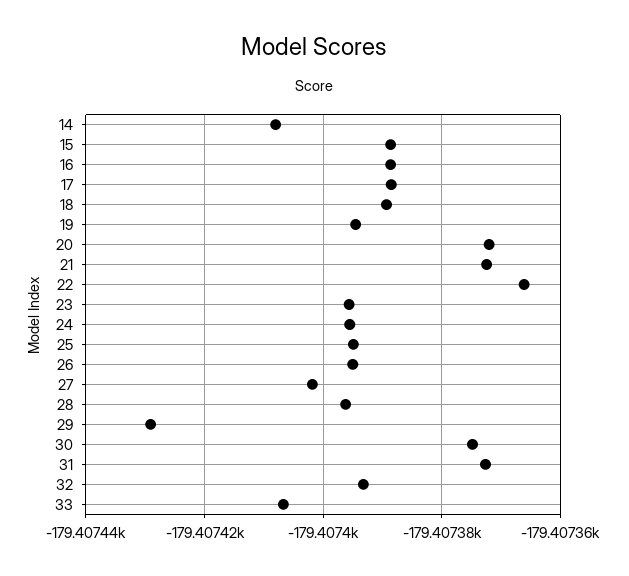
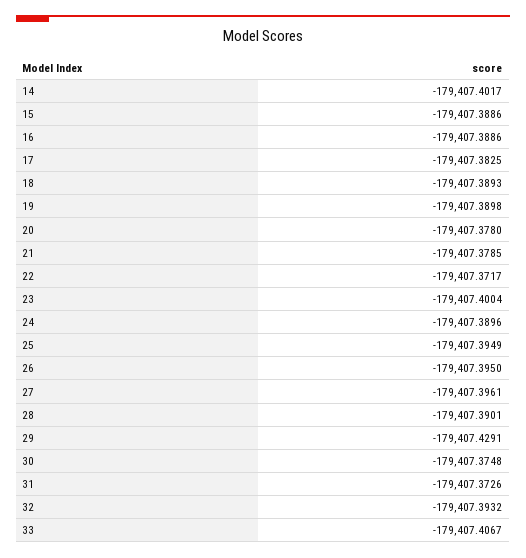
14: -179407.408 -> -179407.4017
17: -179407.388 -> -179407.3825
19: -179407.394 -> -179407.3898
20: -179407.372 -> -179407.378
21: -179407.372 -> -179407.3785
22: -179407.366 -> -179407.3717
23: -179407.396 -> -179407.4004
24: -179407.396 -> -179407.3896
27: -179407.402 -> -179407.3961
28: -179407.396 -> -179407.3901

